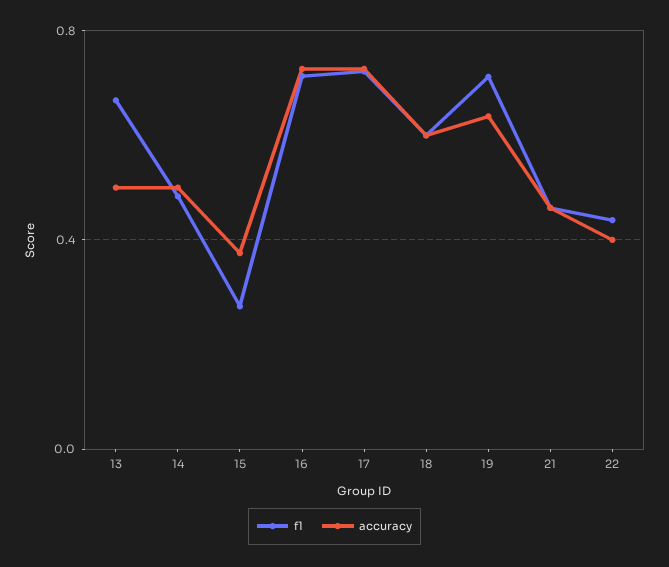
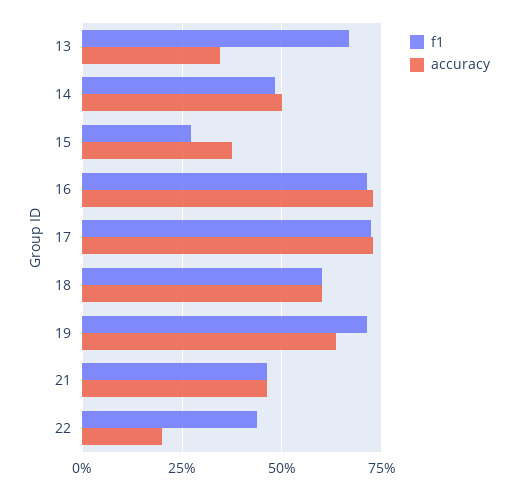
accuracy, 13: 0.5 -> 0.35
accuracy, 22: 0.4 -> 0.2

